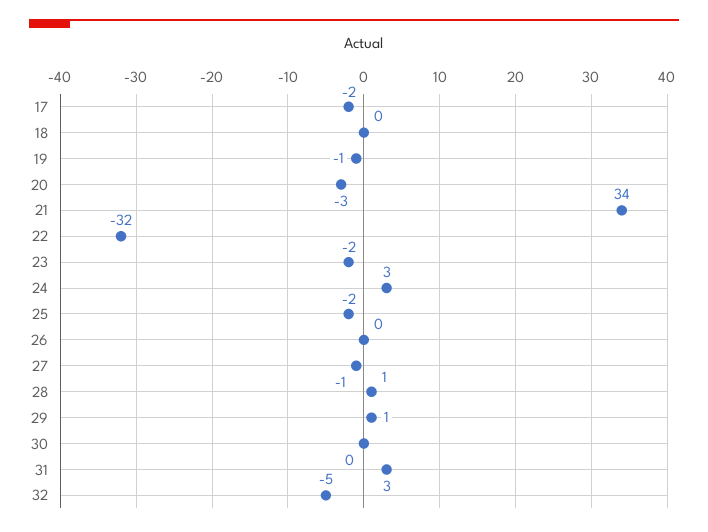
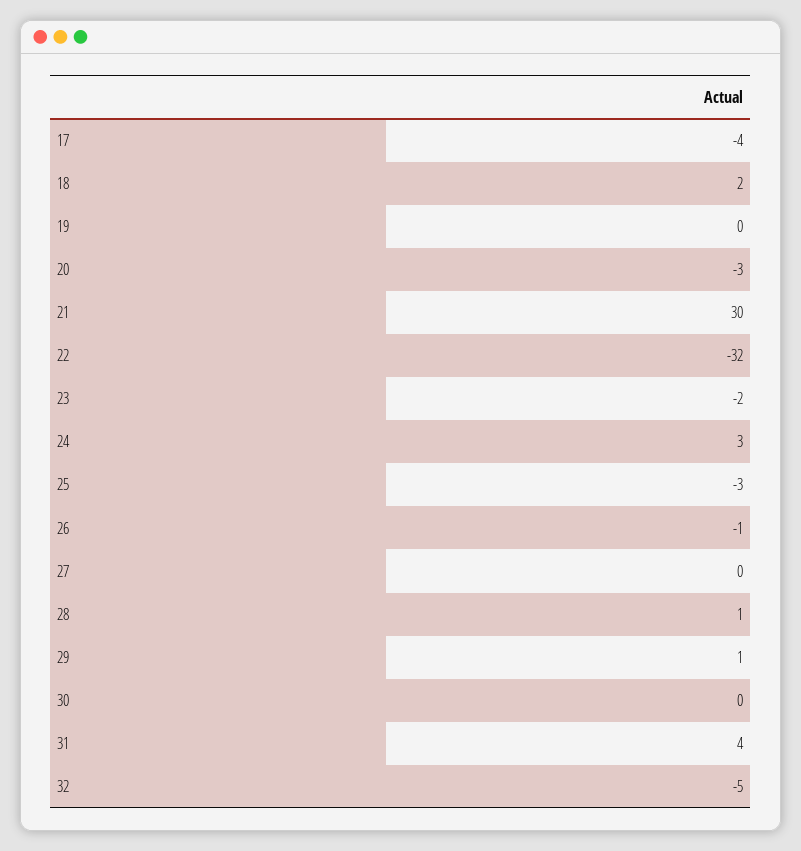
17: -2 -> -4
18: 0 -> 2
19: -1 -> 0
21: 34 -> 30
25: -2 -> -3
26: 0 -> -1
27: -1 -> 0
31: 3 -> 4

